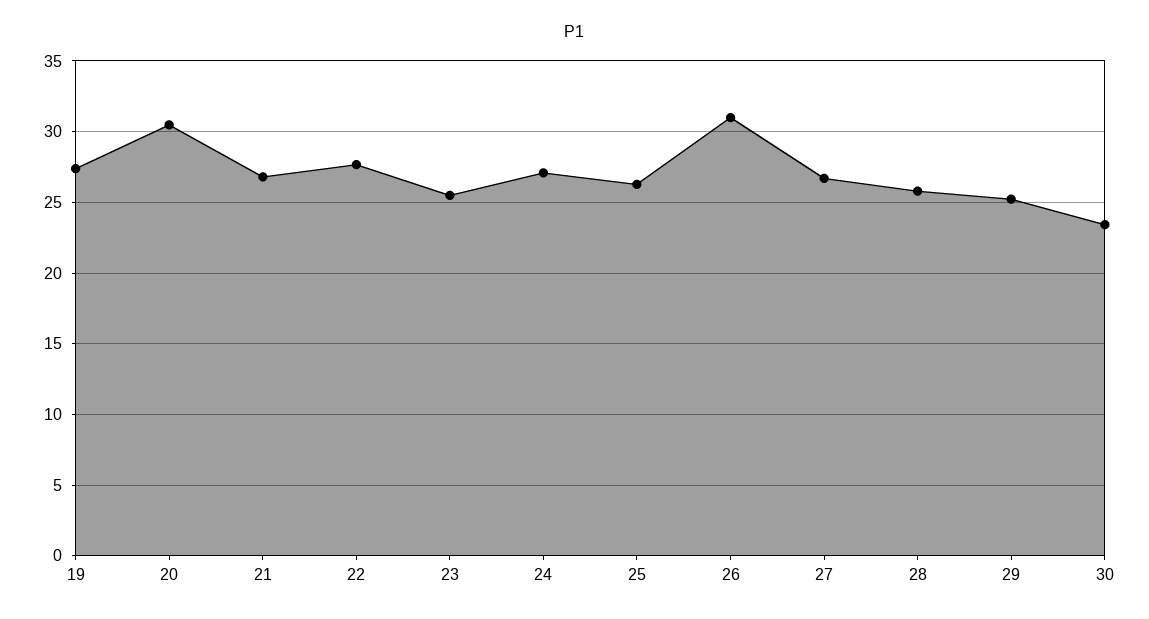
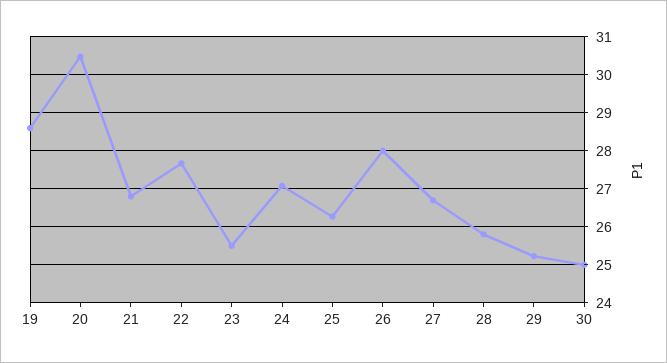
19: 27.5 -> 28.6
26: 31 -> 28
30: 23.5 -> 25

